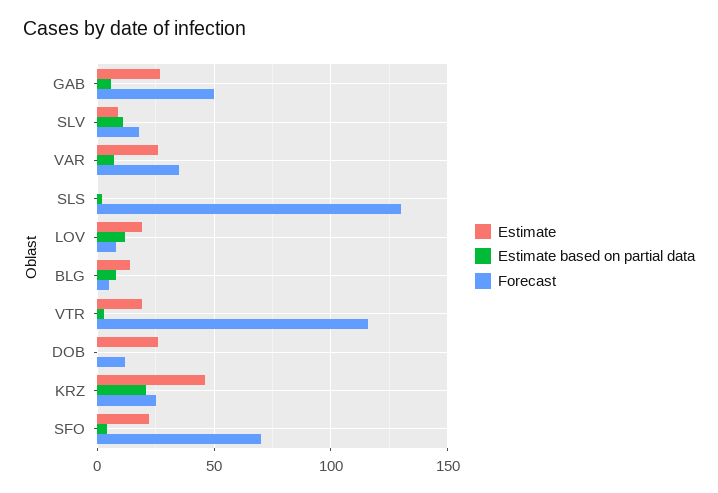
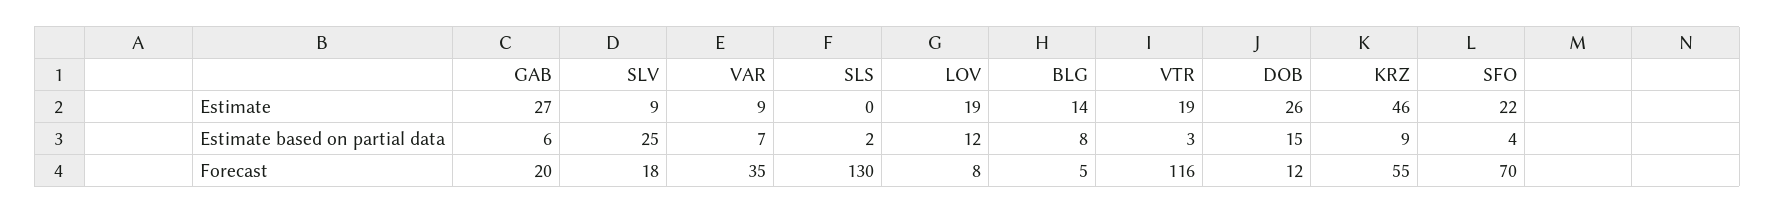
Forecast, GAB: 50 -> 20
Estimate based on partial data, SLV: 10 -> 25
Estimate, VAR: 25 -> 9
Estimate based on partial data, DOB: 0 -> 15
Estimate based on partial data, KRZ: 20 -> 9
Forecast, KRZ: 25 -> 55

